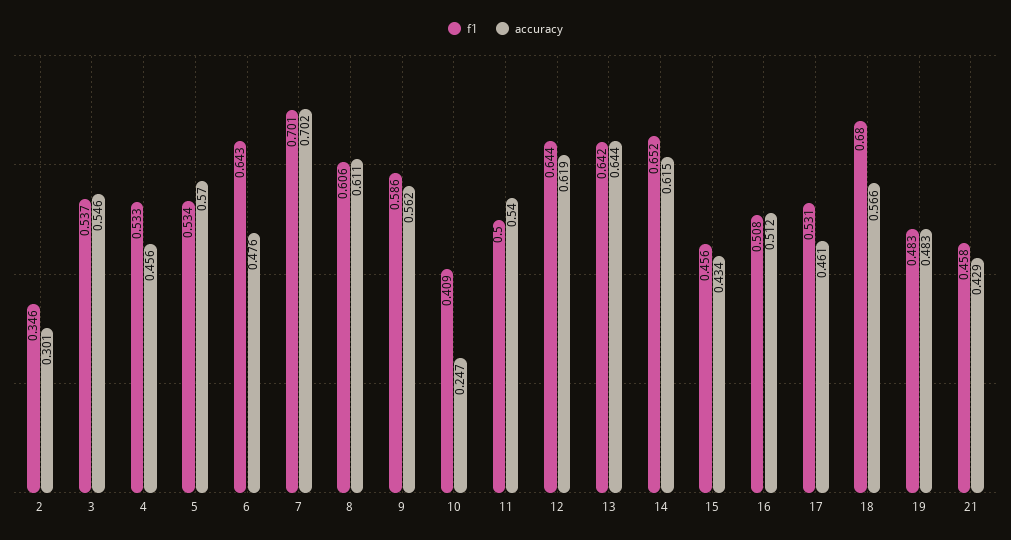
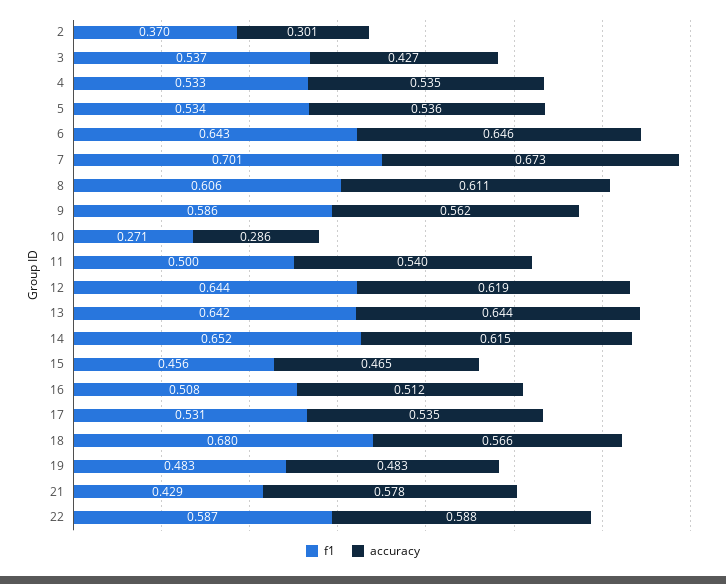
f1, 2: 0.346 -> 0.37
accuracy, 3: 0.546 -> 0.427
accuracy, 4: 0.456 -> 0.535
accuracy, 5: 0.57 -> 0.536
accuracy, 6: 0.476 -> 0.646
accuracy, 7: 0.702 -> 0.673
f1, 10: 0.409 -> 0.271
accuracy, 10: 0.247 -> 0.286
accuracy, 15: 0.434 -> 0.465
accuracy, 17: 0.461 -> 0.535
f1, 21: 0.458 -> 0.429
accuracy, 21: 0.429 -> 0.578
f1, 22: none -> 0.587
accuracy, 22: none -> 0.588

